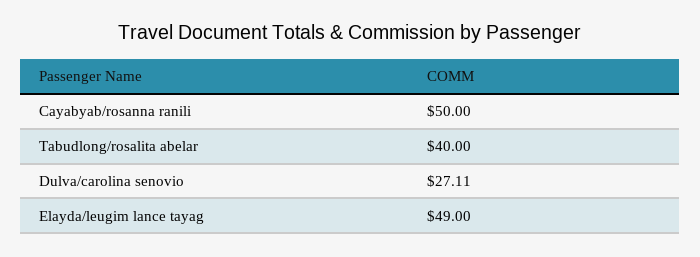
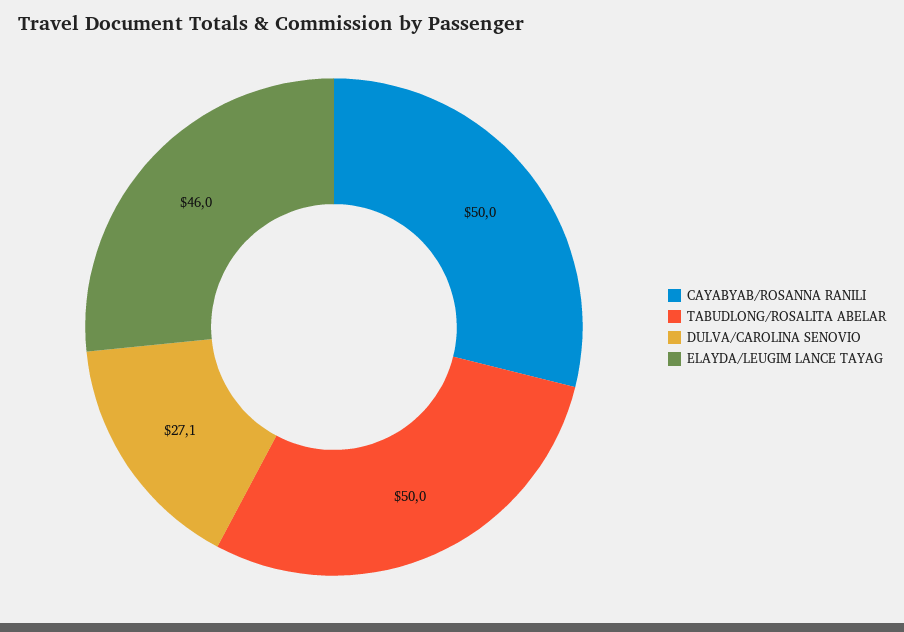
Tabudlong/rosalita abelar: 40 -> 50
Elayda/leugim lance tayag: 49 -> 46

